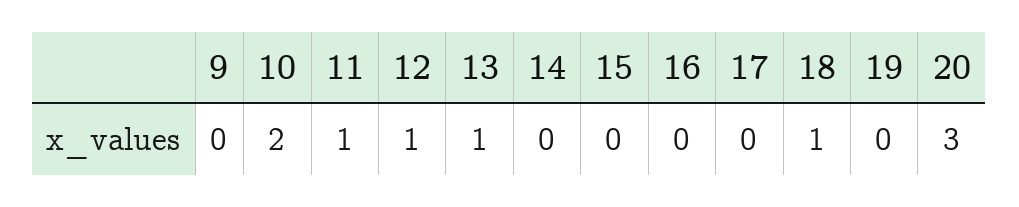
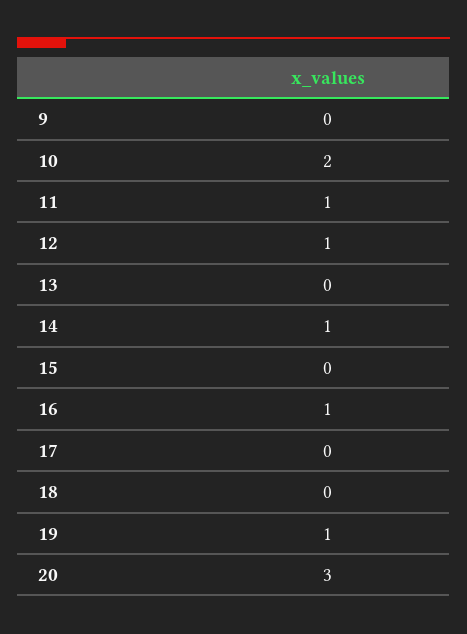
13: 1 -> 0
14: 0 -> 1
16: 0 -> 1
18: 1 -> 0
19: 0 -> 1

